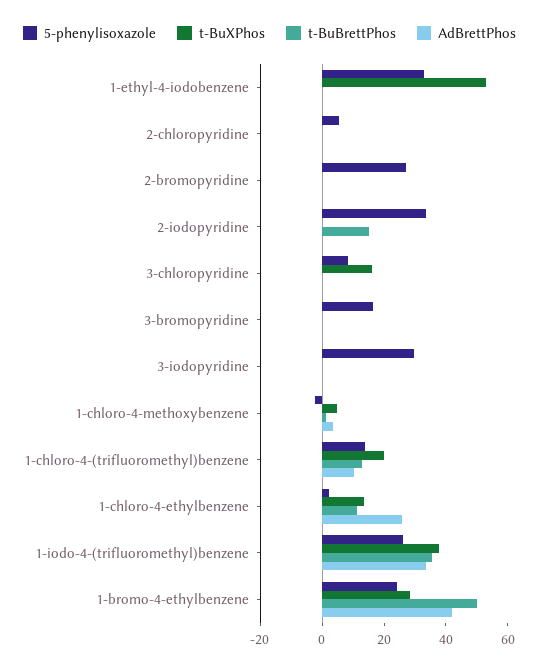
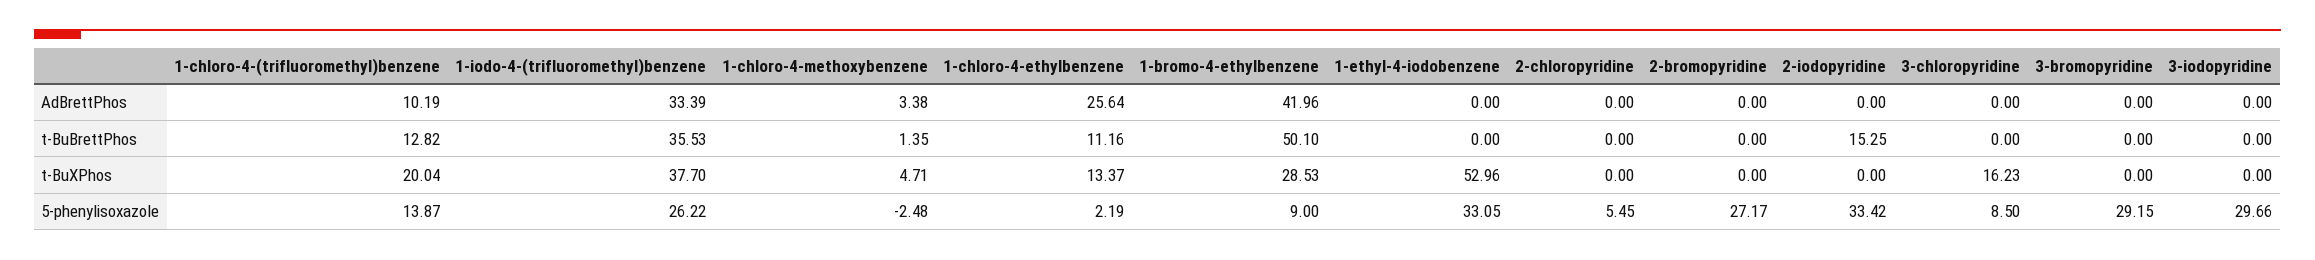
5-phenylisoxazole, 3-bromopyridine: 15 -> 29.15
5-phenylisoxazole, 1-bromo-4-ethylbenzene: 25 -> 9

